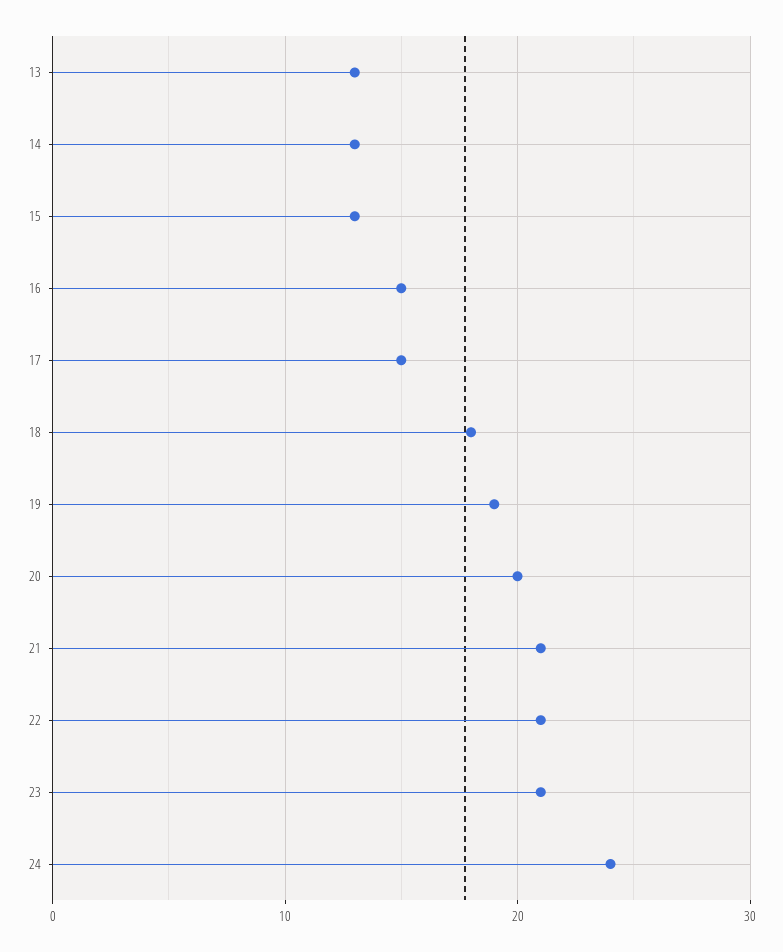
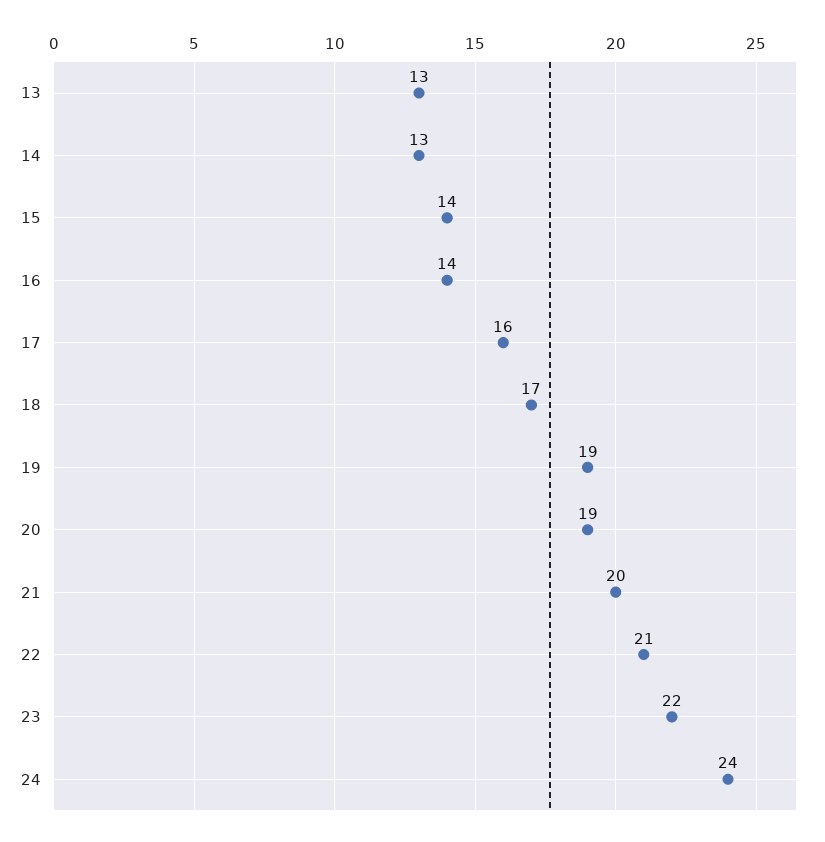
15: 13 -> 14
16: 15 -> 14
17: 15 -> 16
18: 18 -> 17
20: 20 -> 19
21: 21 -> 20
23: 21 -> 22

